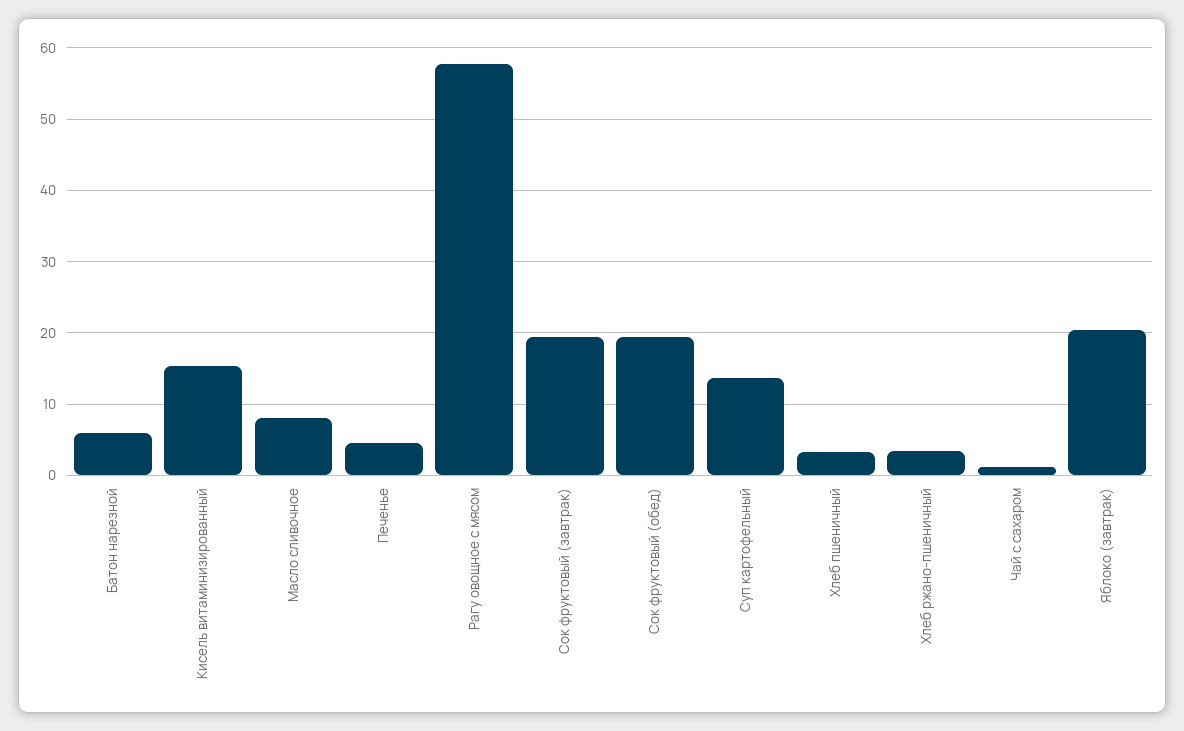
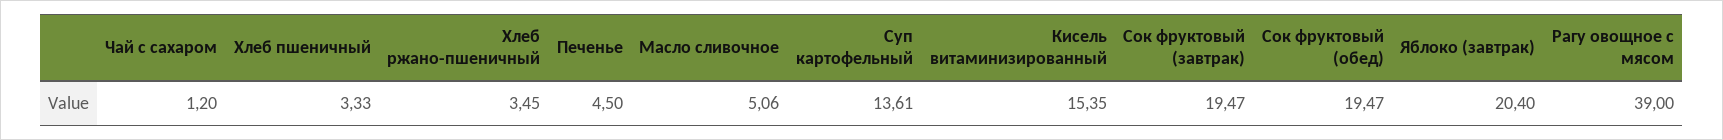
Батон нарезной: 6 -> none
Масло сливочное: 8 -> 5.06
Рагу овощное с мясом: 58 -> 39

